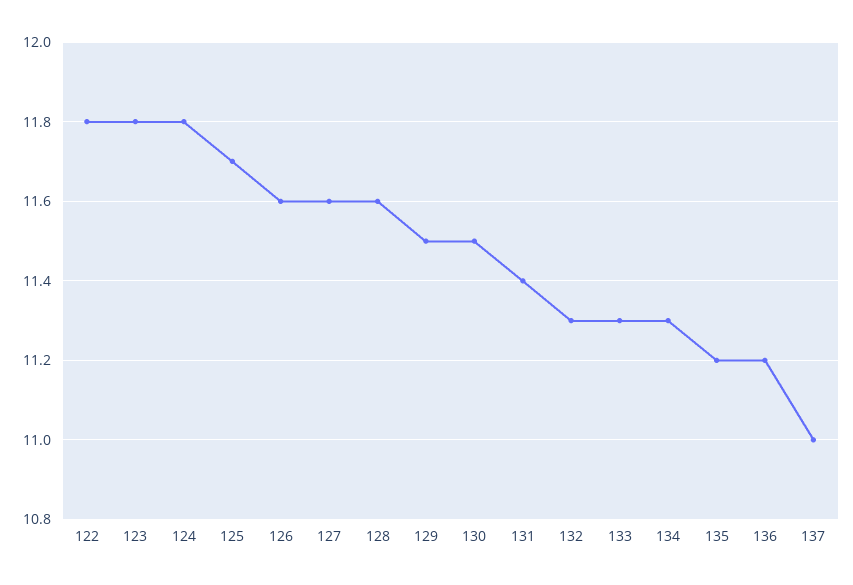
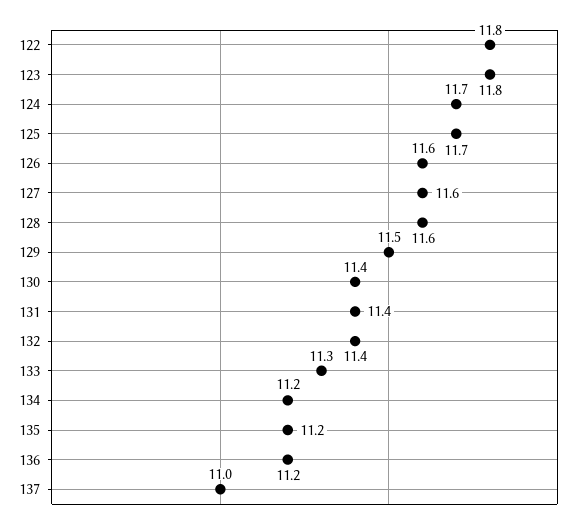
124: 11.8 -> 11.7
130: 11.5 -> 11.4
132: 11.3 -> 11.4
134: 11.3 -> 11.2

